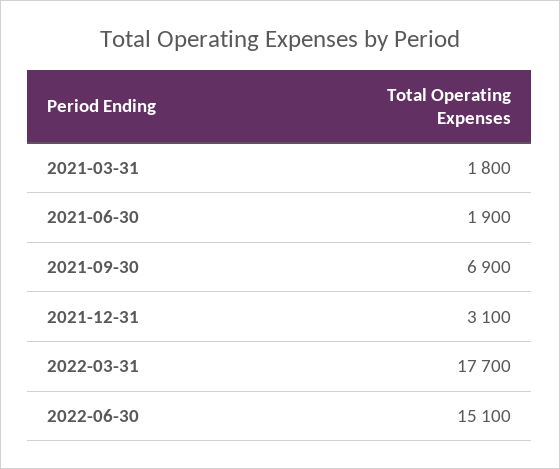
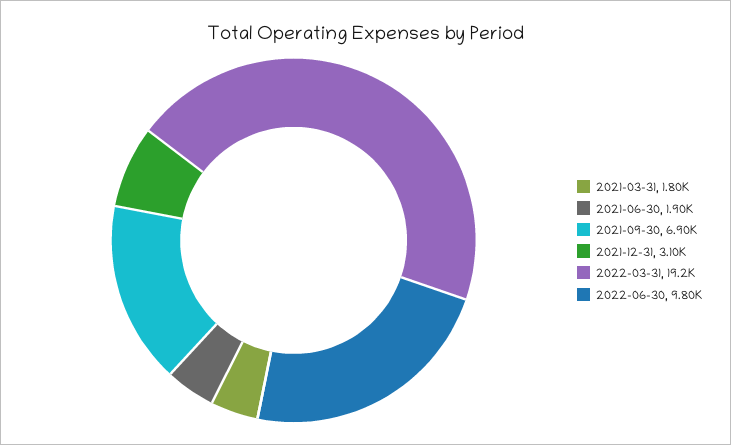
2022-03-31: 17700 -> 19200
2022-06-30: 15100 -> 9800

